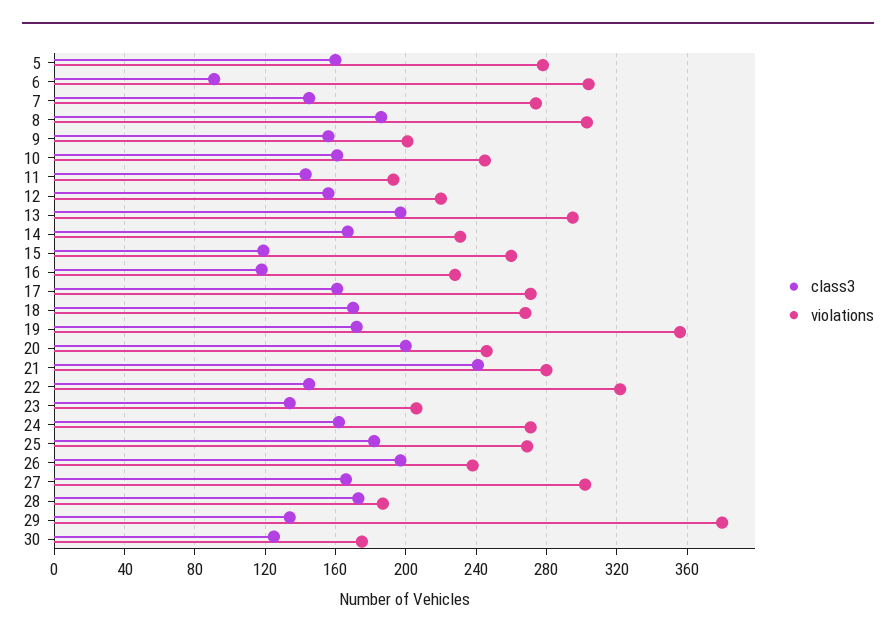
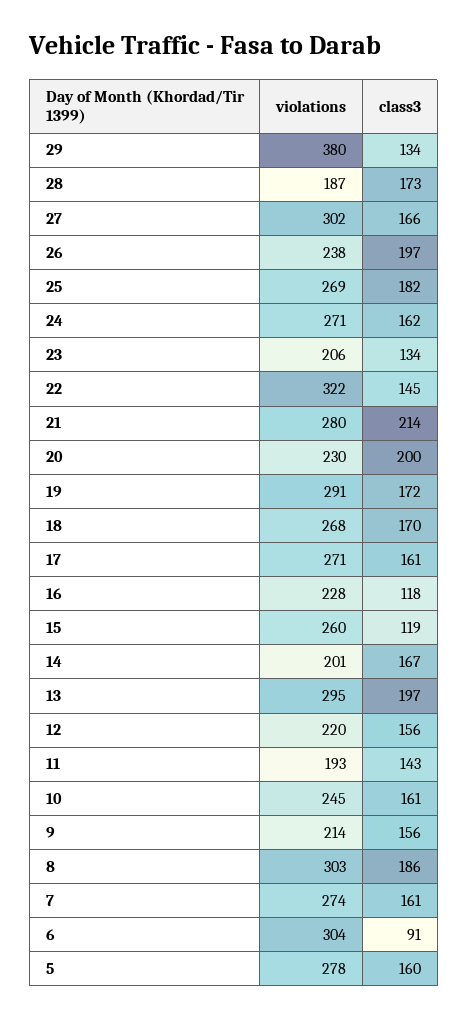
class3, 7: 145 -> 161
violations, 9: 200 -> 214
violations, 14: 230 -> 201
violations, 19: 355 -> 291
violations, 20: 245 -> 230
class3, 21: 240 -> 214
class3, 30: 125 -> none
violations, 30: 175 -> none

